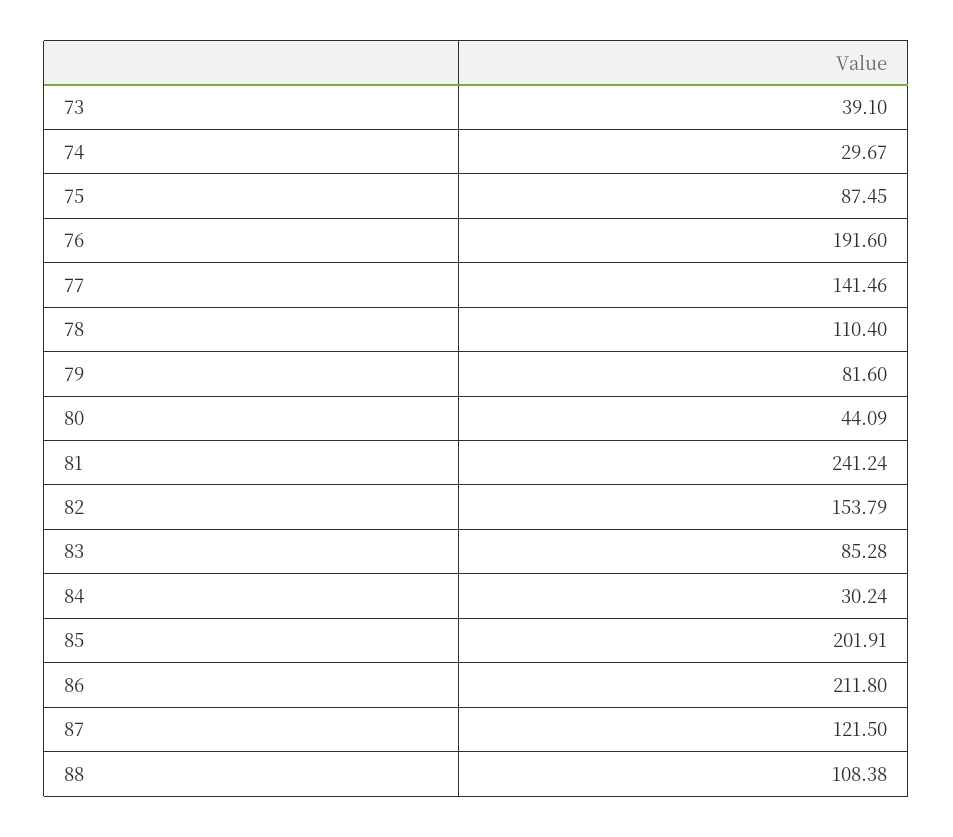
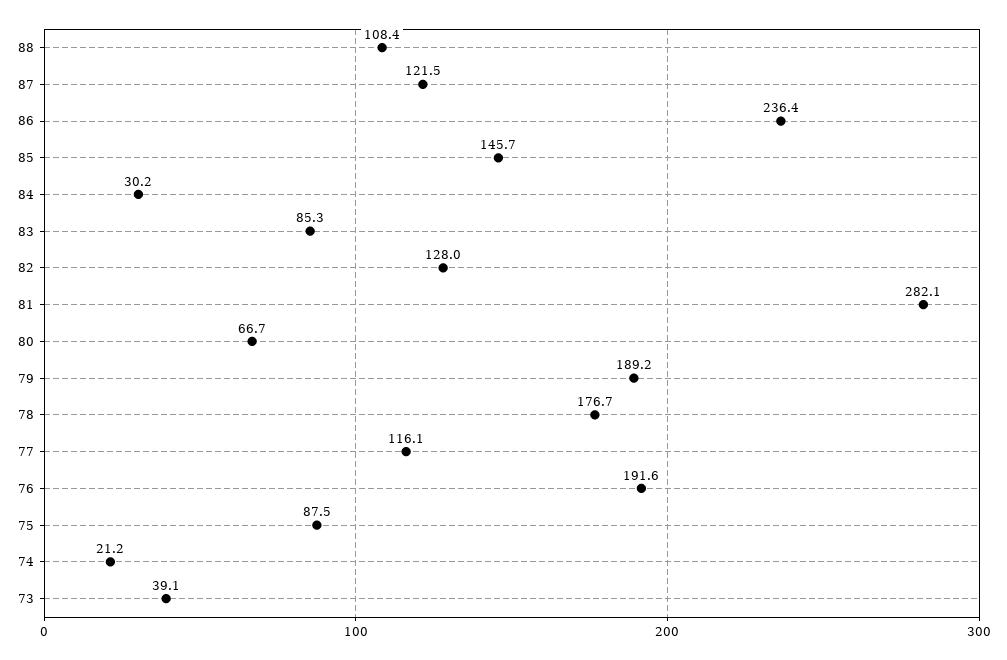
74: 29.67 -> 21.2
77: 141.46 -> 116.1
78: 110.4 -> 176.7
79: 81.6 -> 189.2
80: 44.09 -> 66.7
81: 241.24 -> 282.1
82: 153.79 -> 128
85: 201.91 -> 145.7
86: 211.8 -> 236.4

